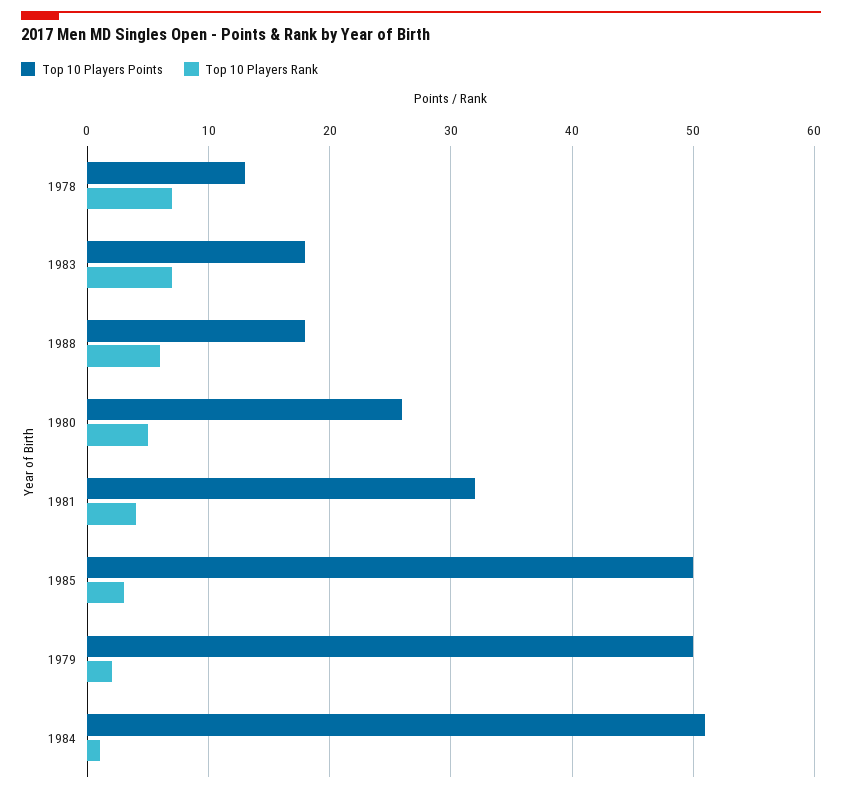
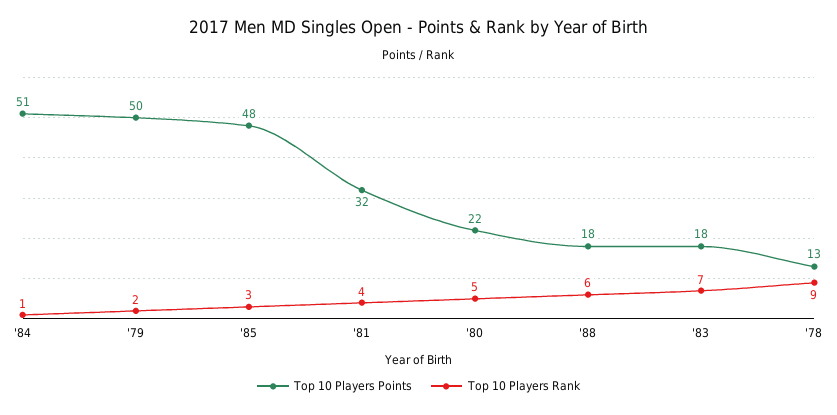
Top 10 Players Rank, 1978: 7 -> 9
Top 10 Players Points, 1980: 26 -> 22
Top 10 Players Points, 1985: 50 -> 48

